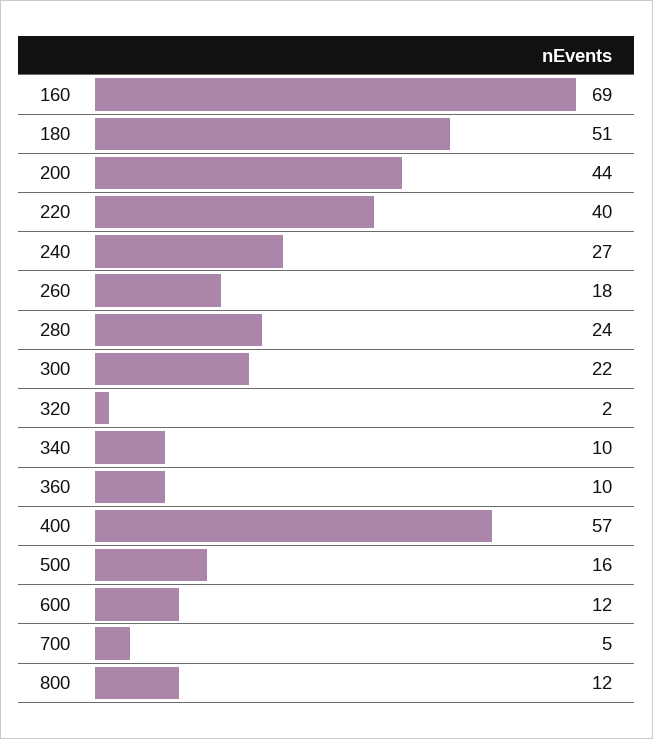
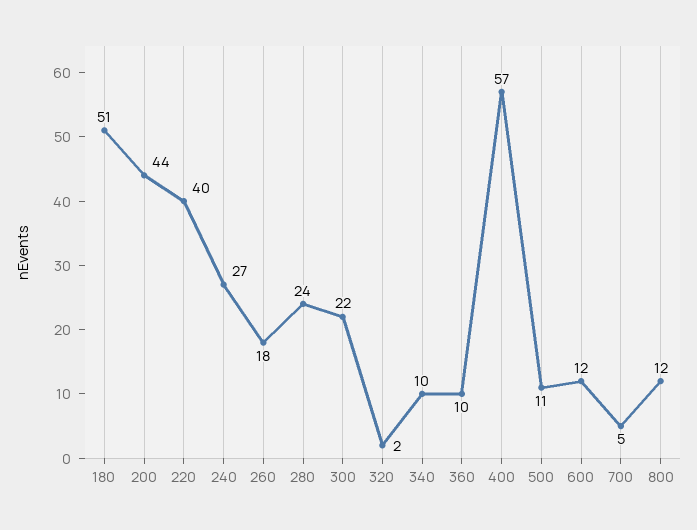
160: 69 -> none
500: 16 -> 11

